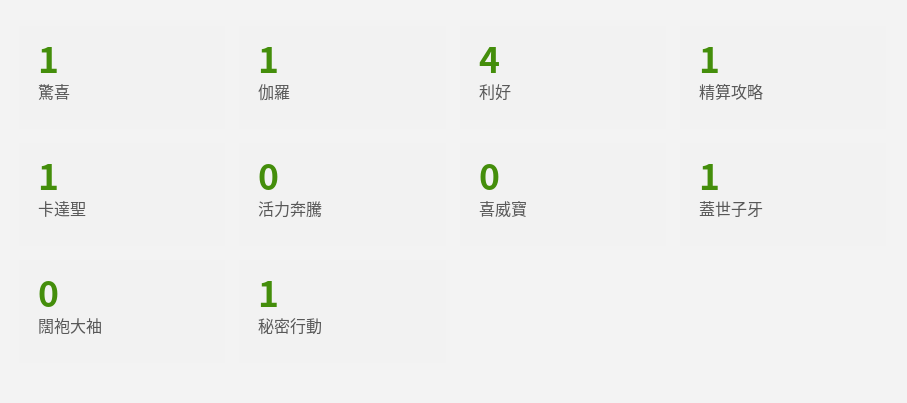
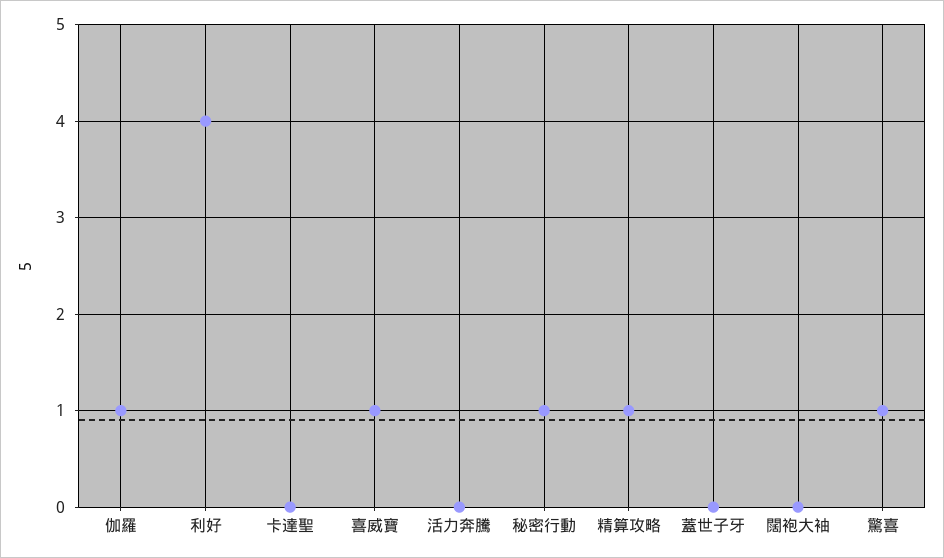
卡達聖: 1 -> 0
喜威寶: 0 -> 1
蓋世子牙: 1 -> 0

